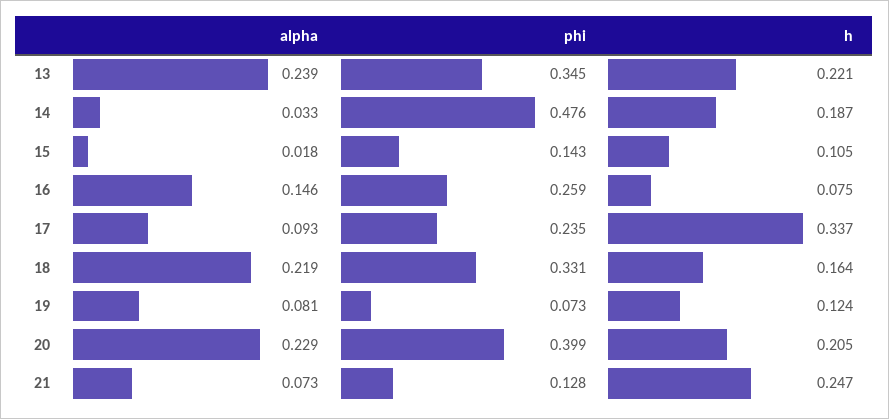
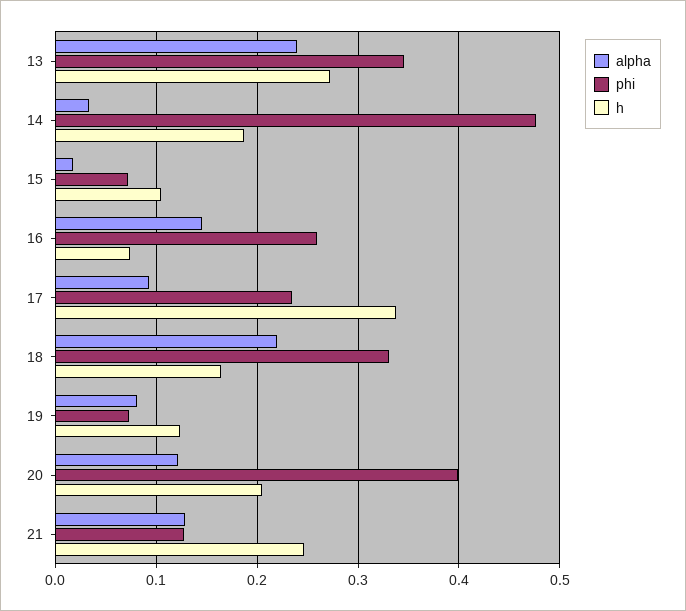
h, 13: 0.221 -> 0.27
phi, 15: 0.143 -> 0.07
alpha, 20: 0.229 -> 0.12
alpha, 21: 0.073 -> 0.13

